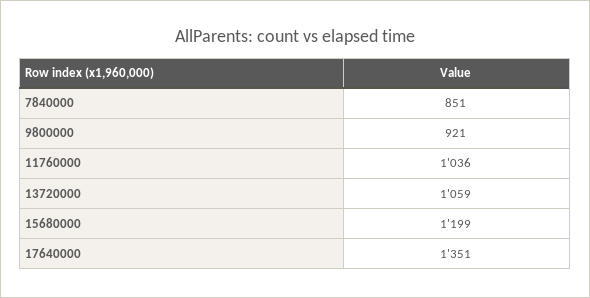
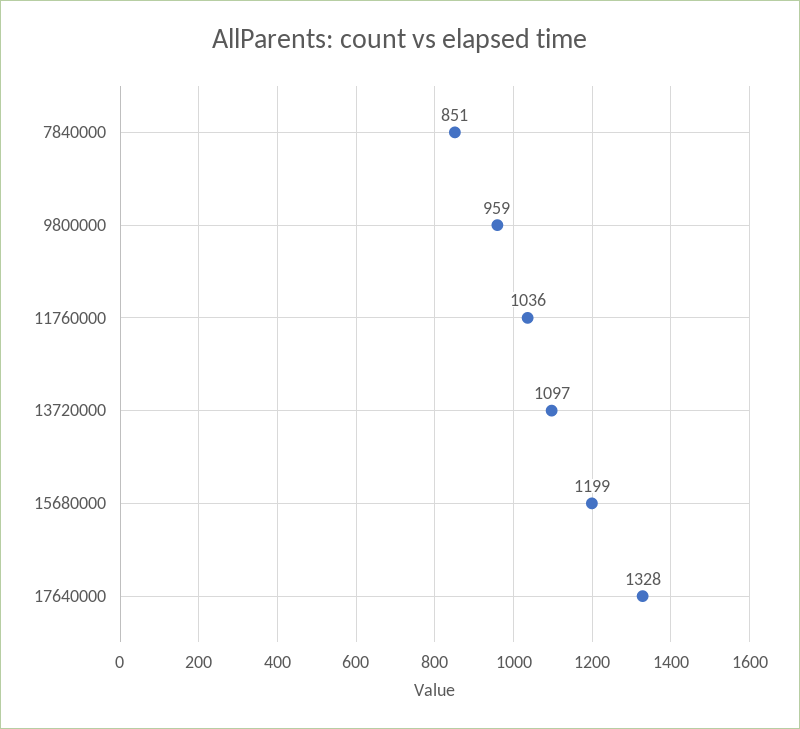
9800000: 921 -> 959
13720000: 1059 -> 1097
17640000: 1351 -> 1328

